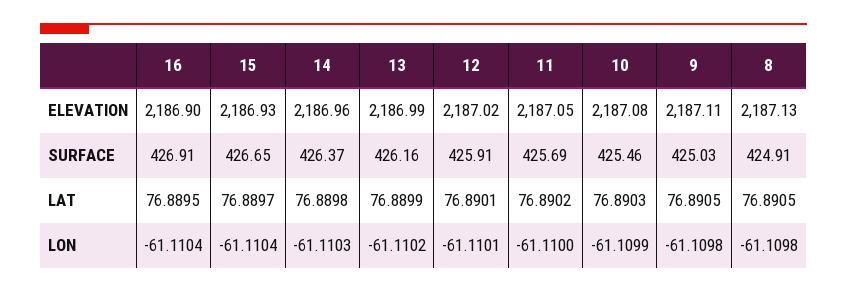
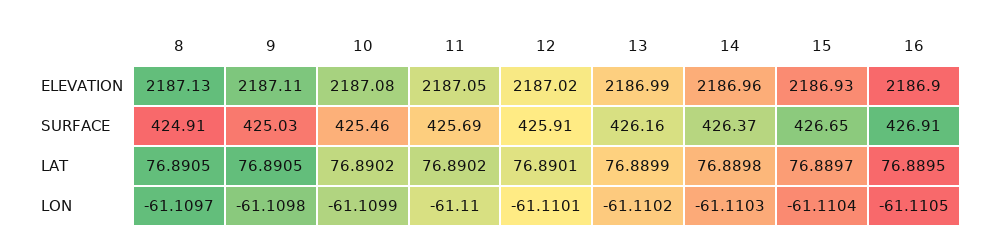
10, LAT: 76.8903 -> 76.8902
16, LON: -61.1104 -> -61.1105
8, LON: -61.1098 -> -61.1097

